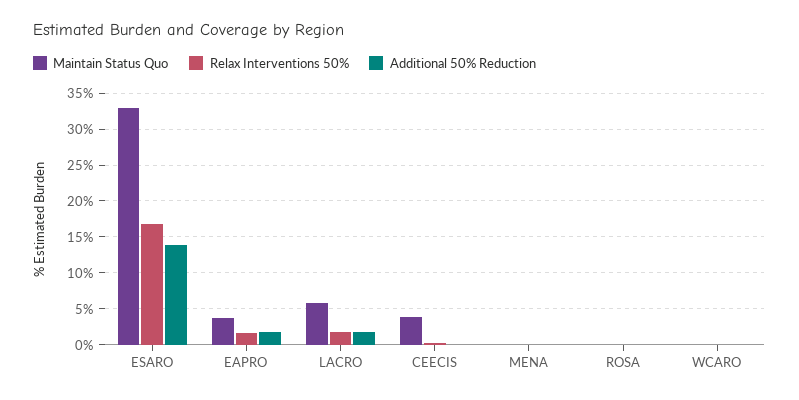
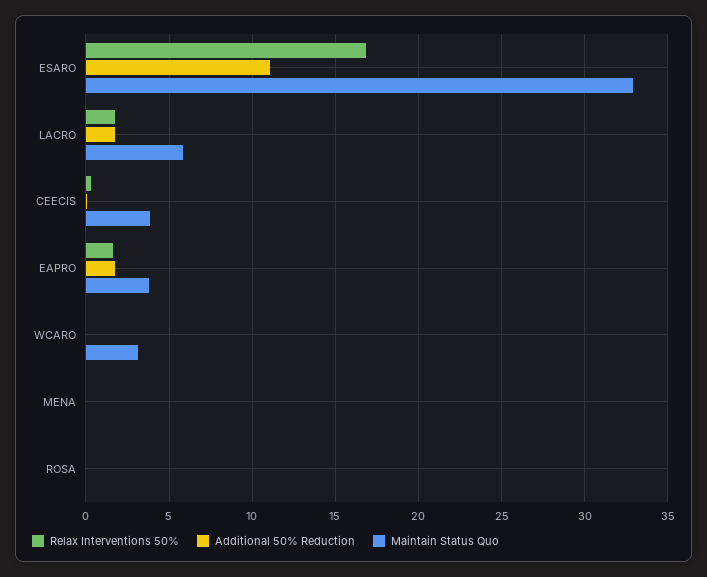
Additional 50% Reduction, ESARO: 14 -> 11
Maintain Status Quo, WCARO: 0 -> 3

